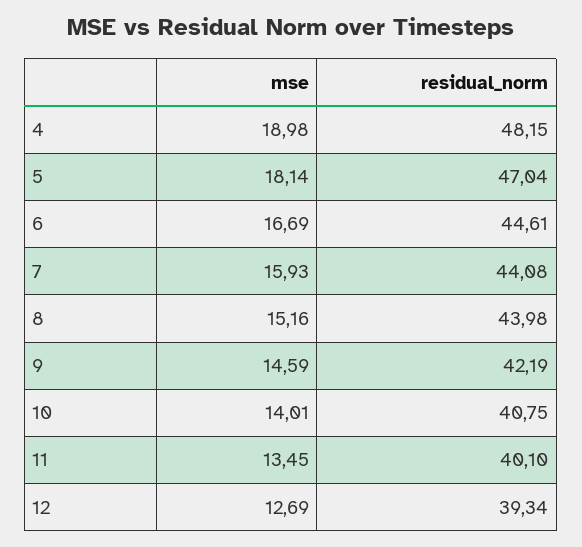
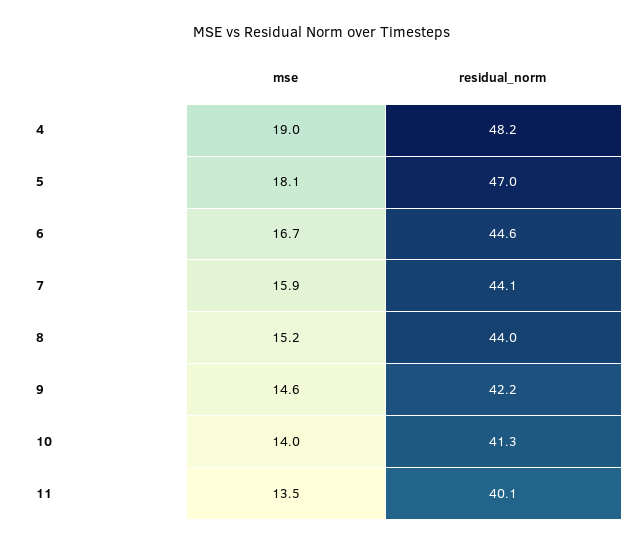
residual_norm, 10: 40.75 -> 41.3
mse, 12: 12.69 -> none
residual_norm, 12: 39.34 -> none

